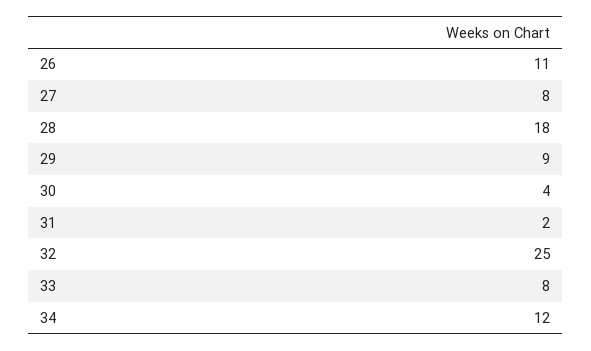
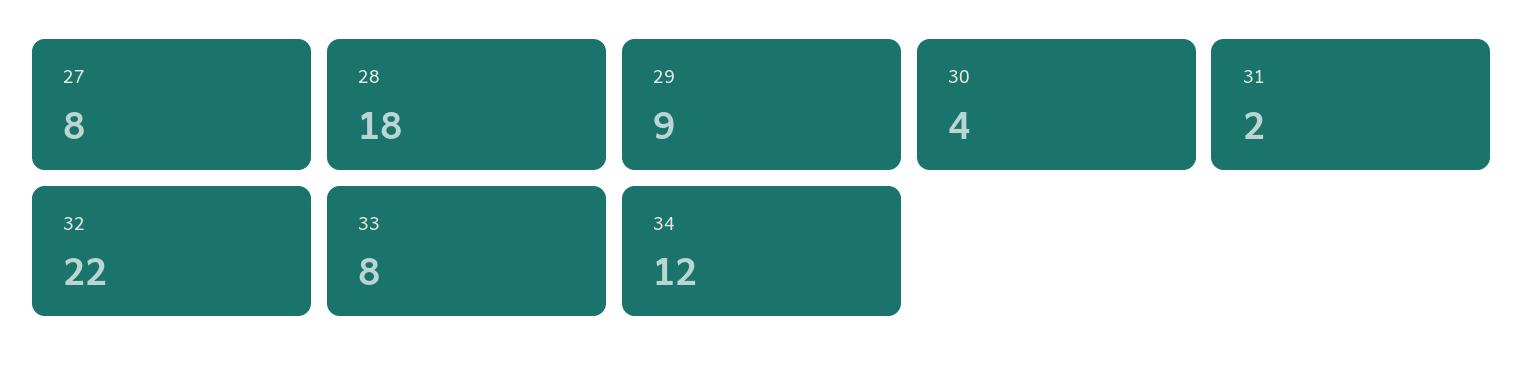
26: 11 -> none
32: 25 -> 22

